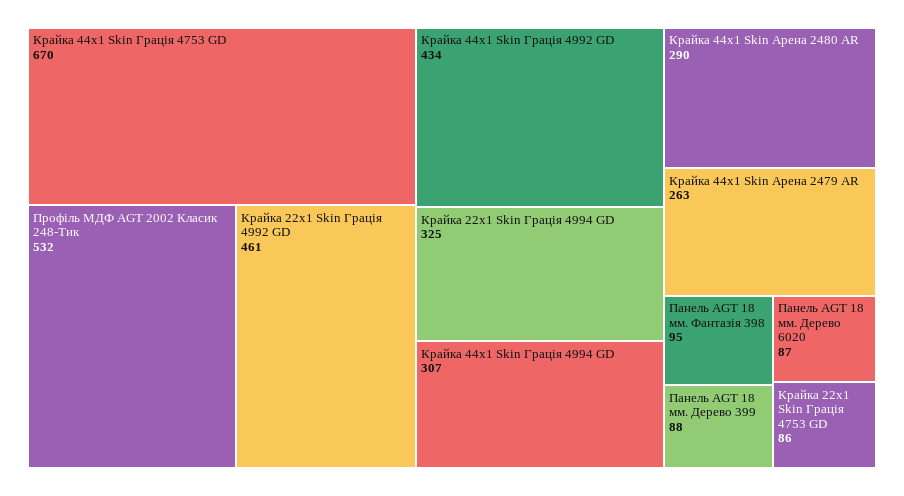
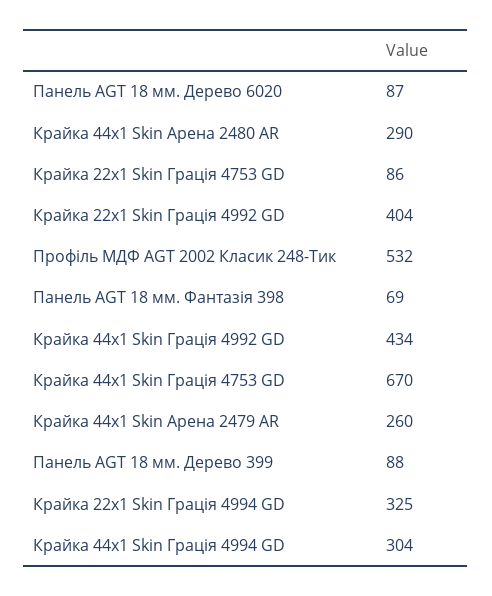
Крайка 22x1 Skin Грація 4992 GD: 461 -> 404
Крайка 44x1 Skin Грація 4994 GD: 307 -> 304
Крайка 44x1 Skin Арена 2479 AR: 263 -> 260
Панель AGT 18 мм. Фантазія 398: 95 -> 69

